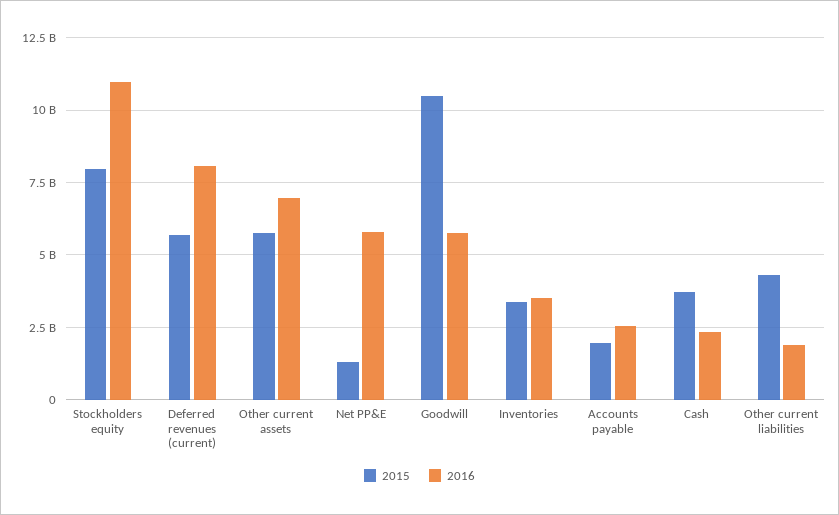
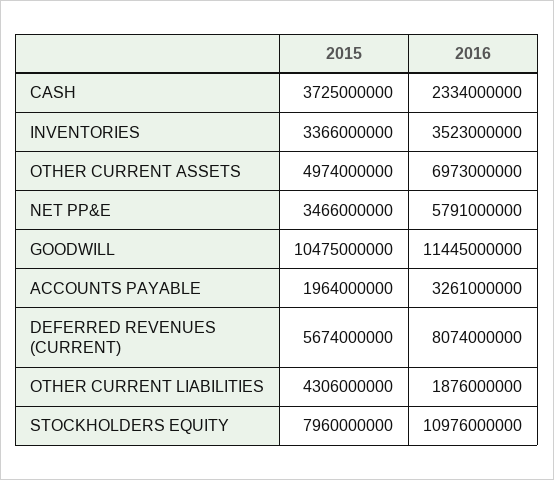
2015, Other current assets: 5750000000 -> 4974000000
2015, Net PP&E: 1250000000 -> 3466000000
2016, Goodwill: 5750000000 -> 11445000000
2016, Accounts payable: 2500000000 -> 3261000000

